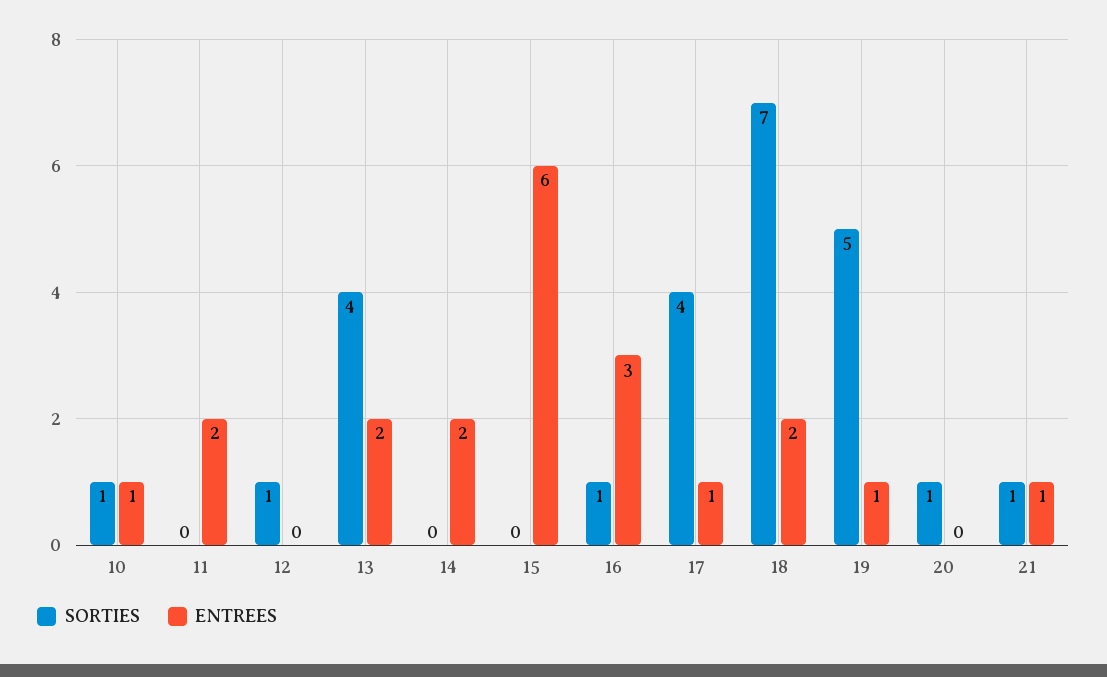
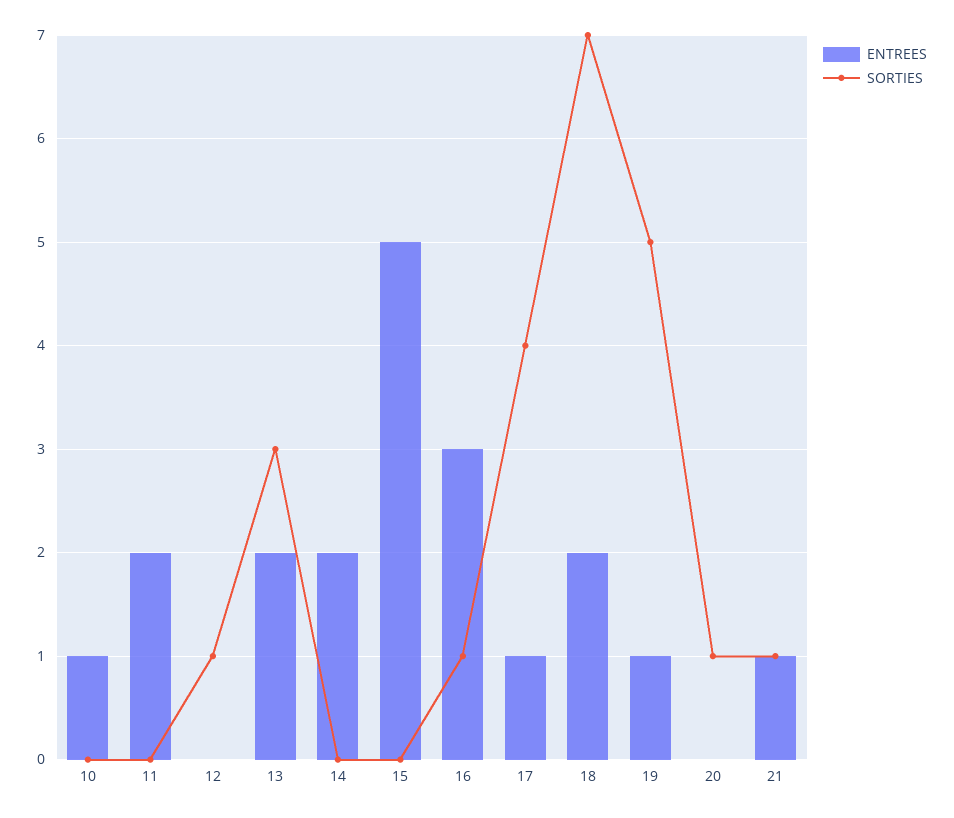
SORTIES, 10: 1 -> 0
SORTIES, 13: 4 -> 3
ENTREES, 15: 6 -> 5

